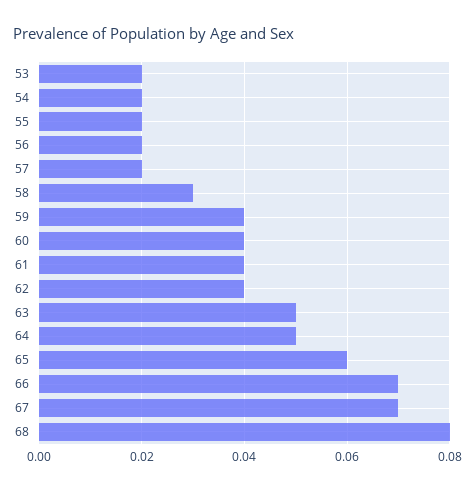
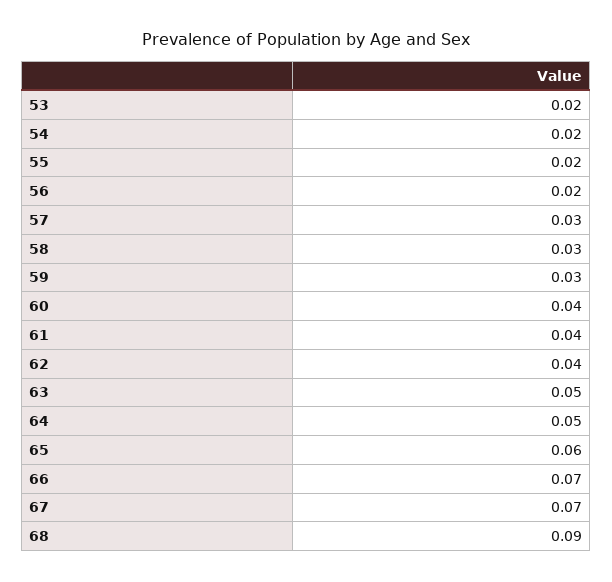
57: 0.02 -> 0.03
59: 0.04 -> 0.03
68: 0.08 -> 0.09

